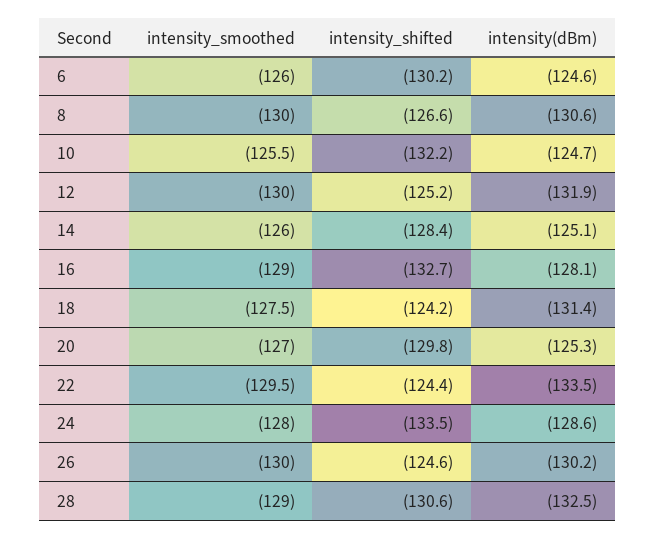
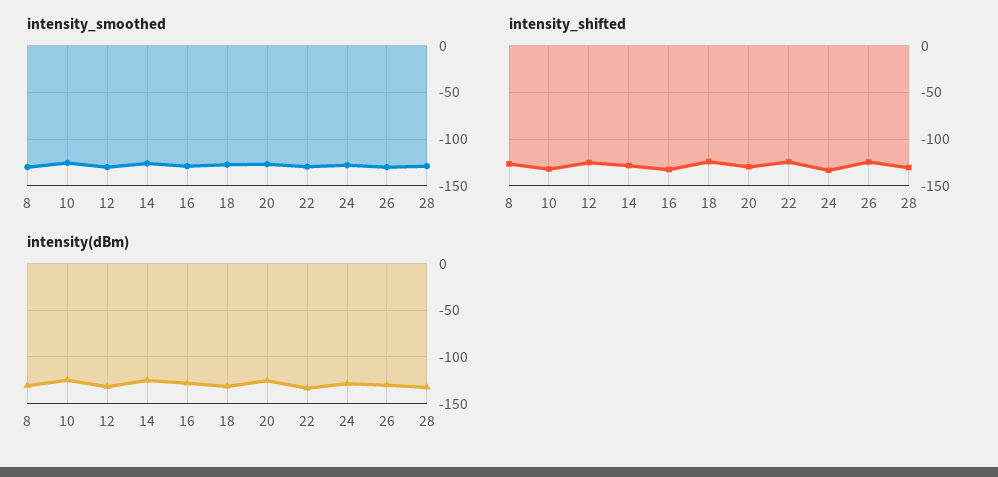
intensity_smoothed, 6: -126 -> none
intensity_shifted, 6: -130.2 -> none
intensity(dBm), 6: -124.6 -> none

